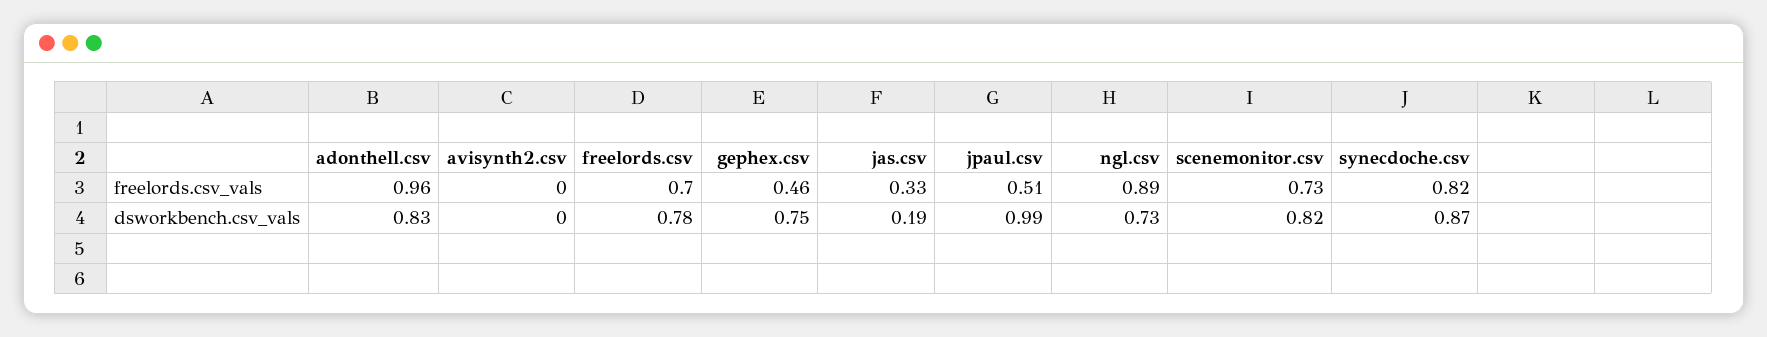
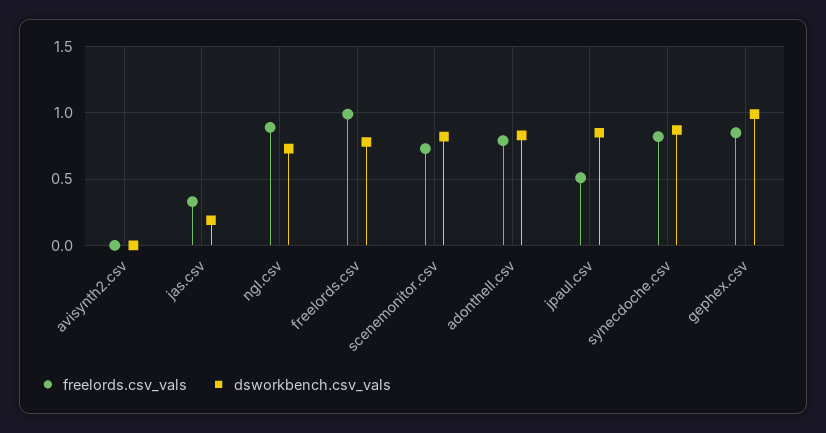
freelords.csv_vals, adonthell.csv: 0.96 -> 0.8
freelords.csv_vals, freelords.csv: 0.7 -> 1
freelords.csv_vals, gephex.csv: 0.46 -> 0.85
dsworkbench.csv_vals, gephex.csv: 0.75 -> 1
dsworkbench.csv_vals, jpaul.csv: 0.99 -> 0.85

